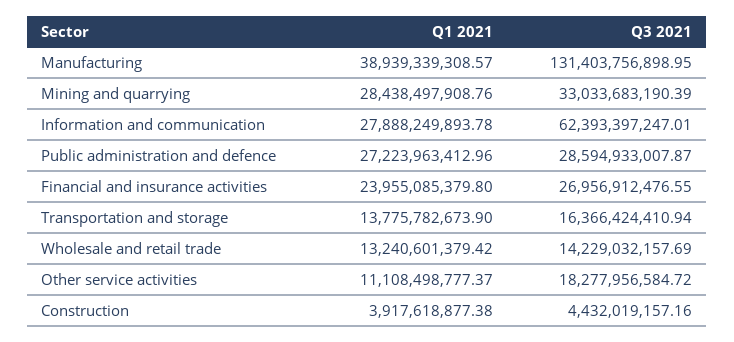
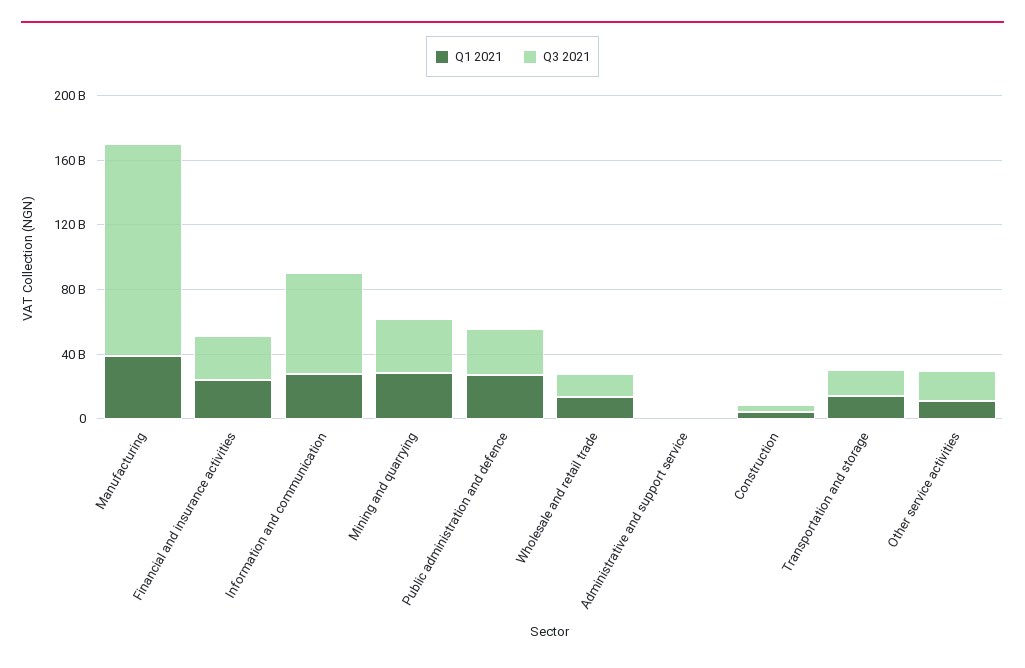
Q1 2021, Administrative and support service: none -> 0
Q3 2021, Administrative and support service: none -> 0

